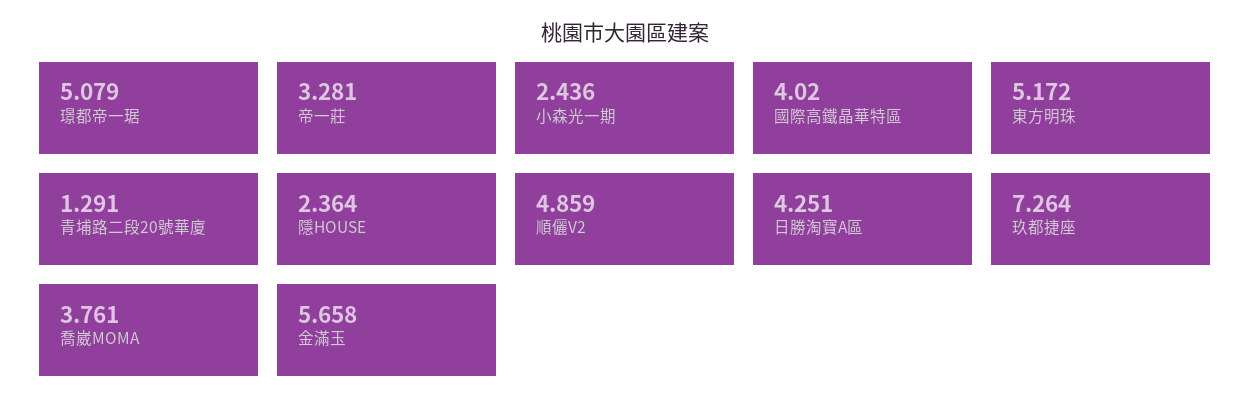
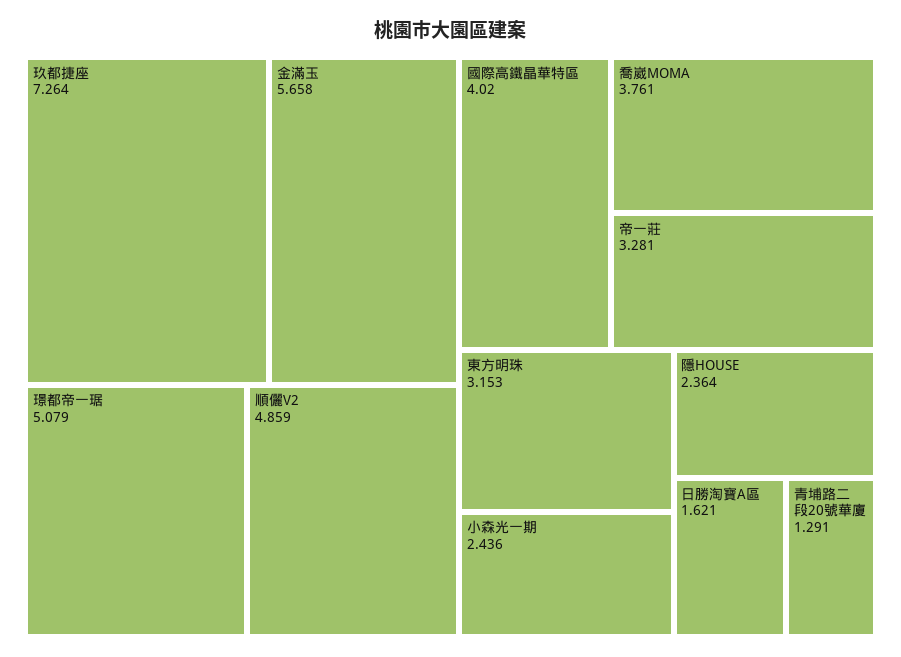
東方明珠: 5.172 -> 3.153
日勝淘寶A區: 4.251 -> 1.621

